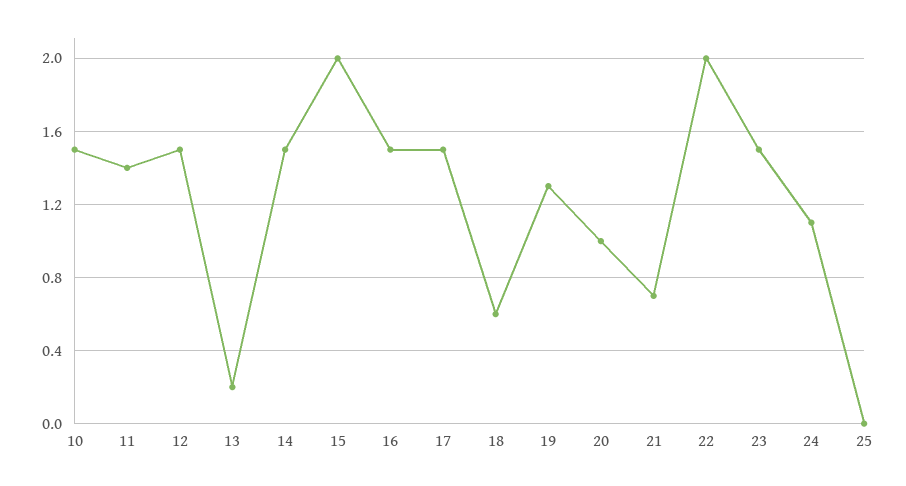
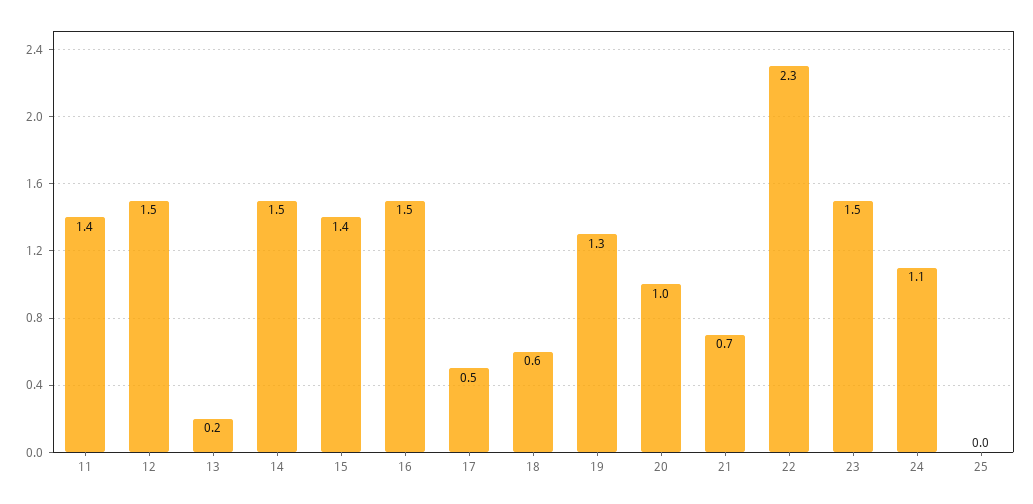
10: 1.5 -> none
15: 2 -> 1.4
17: 1.5 -> 0.5
22: 2 -> 2.3

